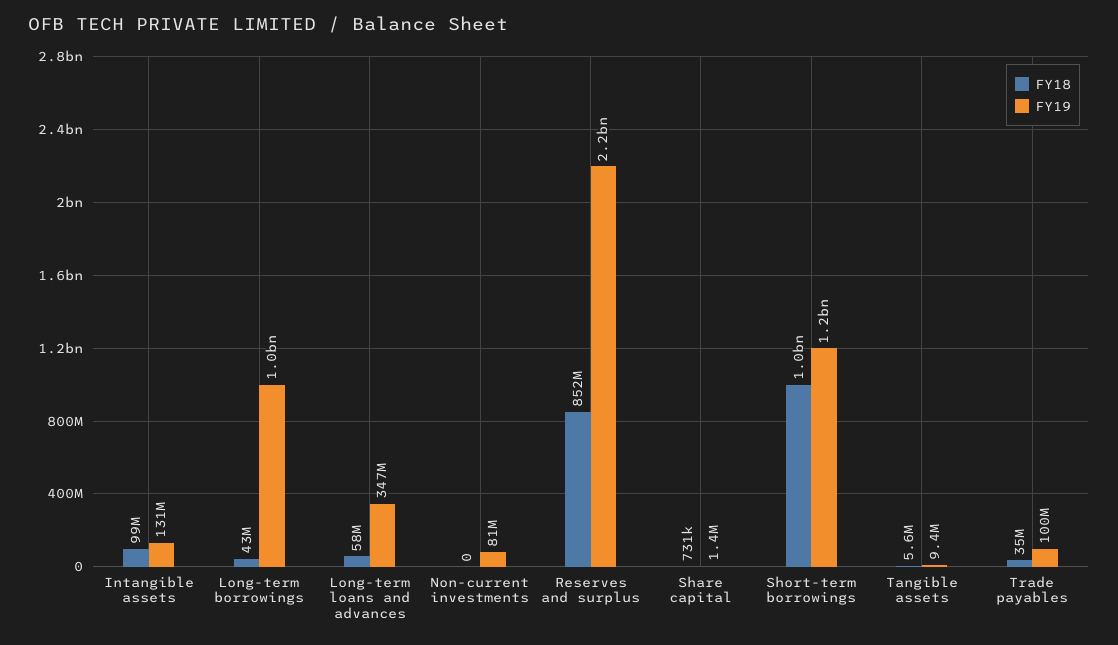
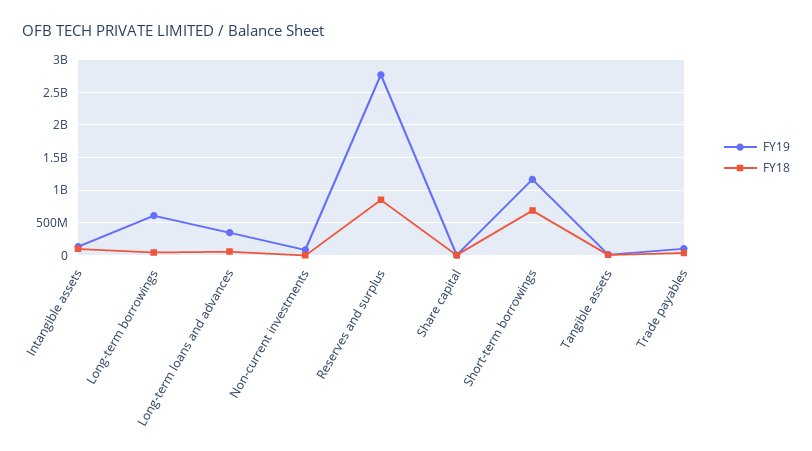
FY19, Long-term borrowings: 1000000000 -> 600000000
FY19, Reserves and surplus: 2200000000 -> 2800000000
FY18, Short-term borrowings: 1000000000 -> 700000000

